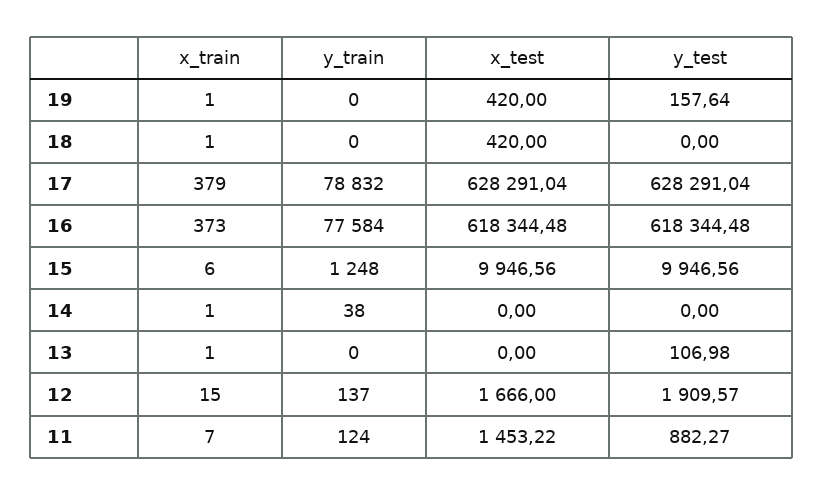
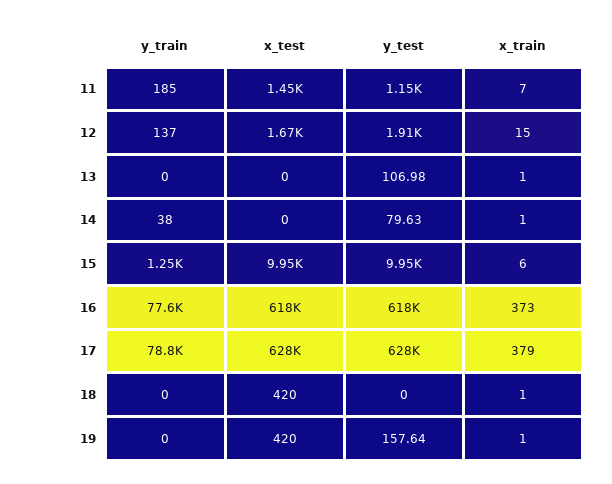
y_test, 14: 0 -> 79.63
y_train, 11: 124 -> 185
y_test, 11: 882.27 -> 1150

